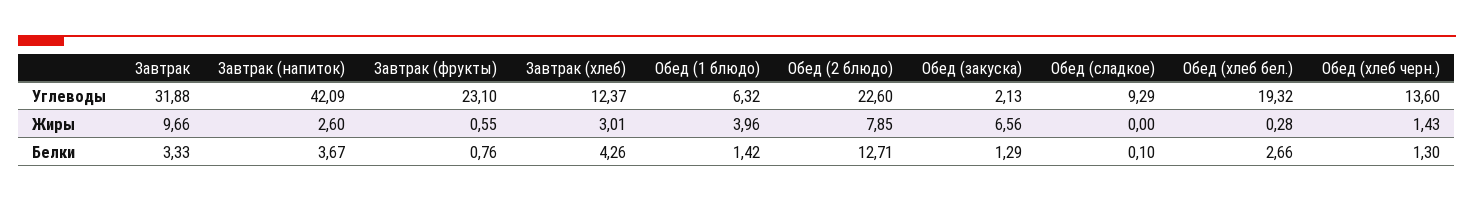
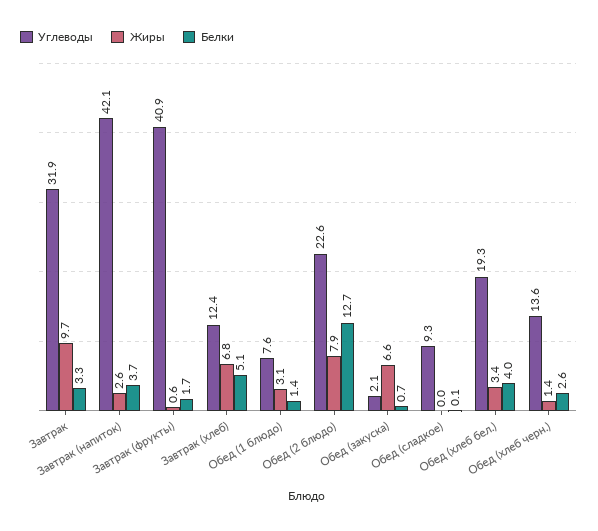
Углеводы, Завтрак (фрукты): 23.1 -> 40.9
Углеводы, Обед (1 блюдо): 6.32 -> 7.6
Жиры, Завтрак (хлеб): 3.01 -> 6.8
Жиры, Обед (1 блюдо): 3.96 -> 3.1
Жиры, Обед (хлеб бел.): 0.28 -> 3.4
Белки, Завтрак (фрукты): 0.76 -> 1.7
Белки, Завтрак (хлеб): 4.26 -> 5.1
Белки, Обед (закуска): 1.29 -> 0.7
Белки, Обед (хлеб бел.): 2.66 -> 4
Белки, Обед (хлеб черн.): 1.3 -> 2.6

